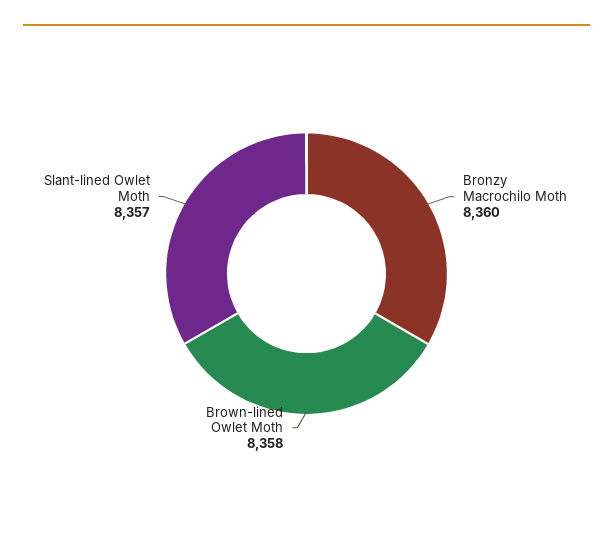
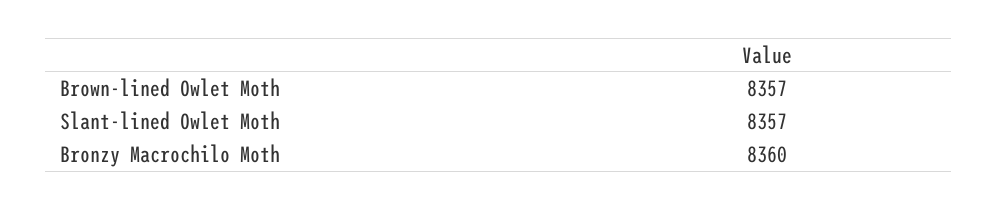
Brown-lined Owlet Moth: 8358 -> 8357

